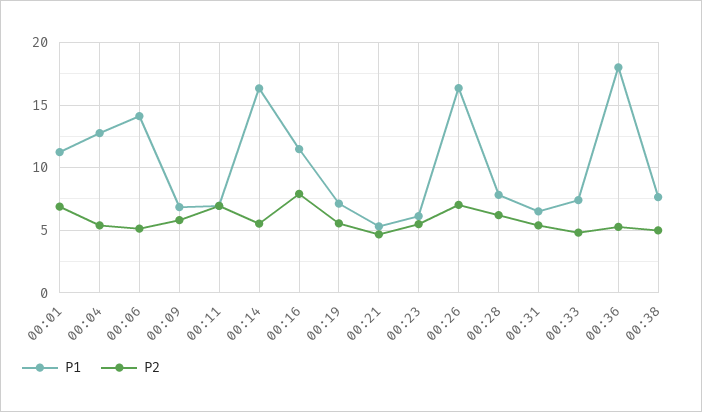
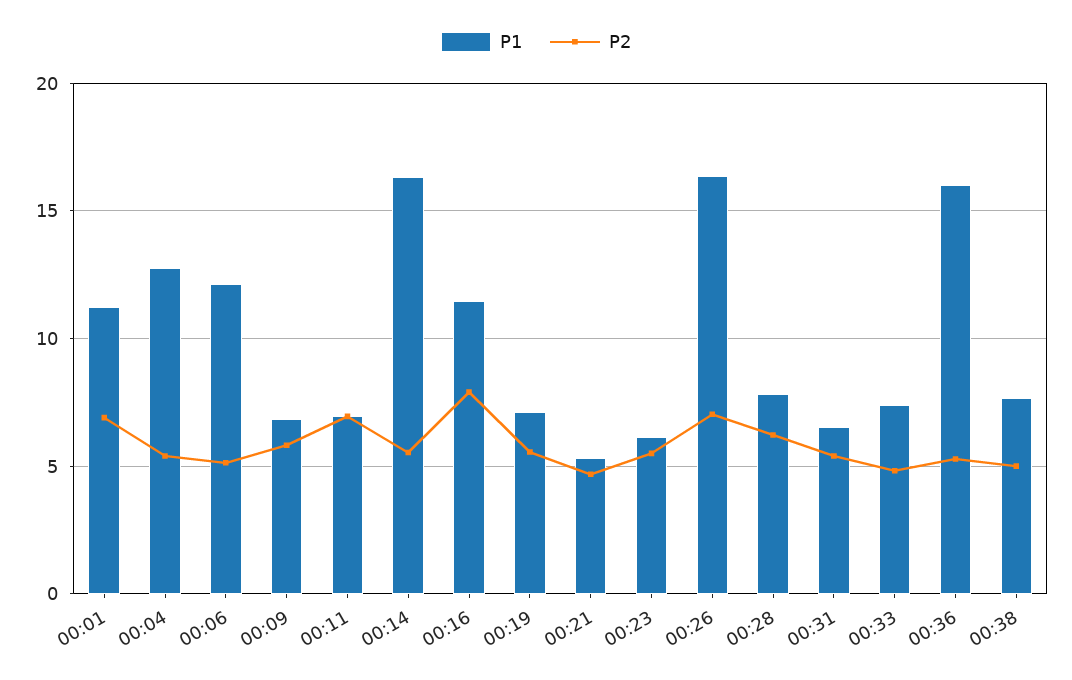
P1, 00:06: 14 -> 12
P1, 00:36: 18 -> 16

